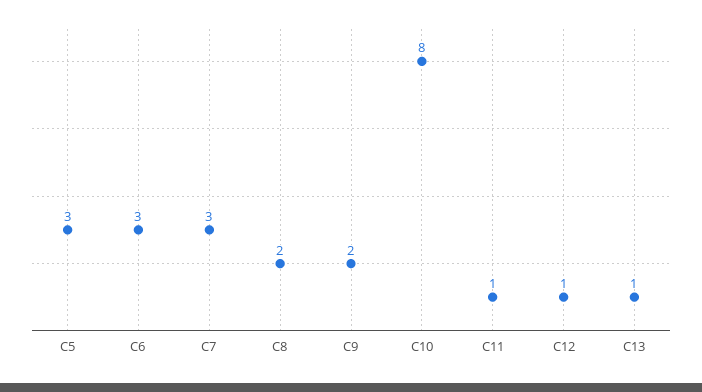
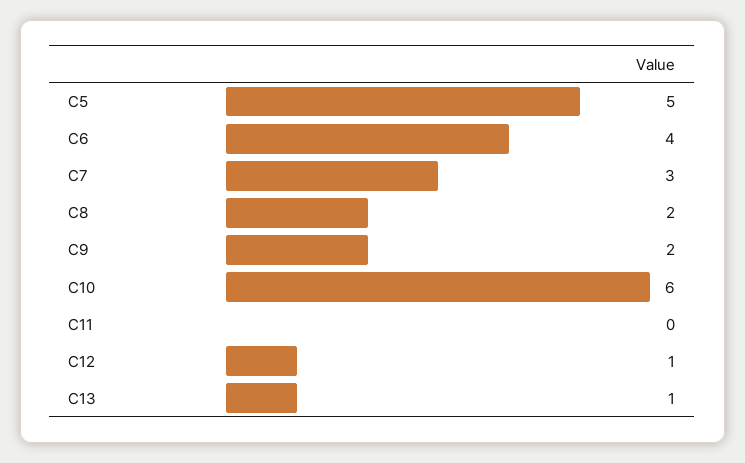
C5: 3 -> 5
C6: 3 -> 4
C10: 8 -> 6
C11: 1 -> 0

